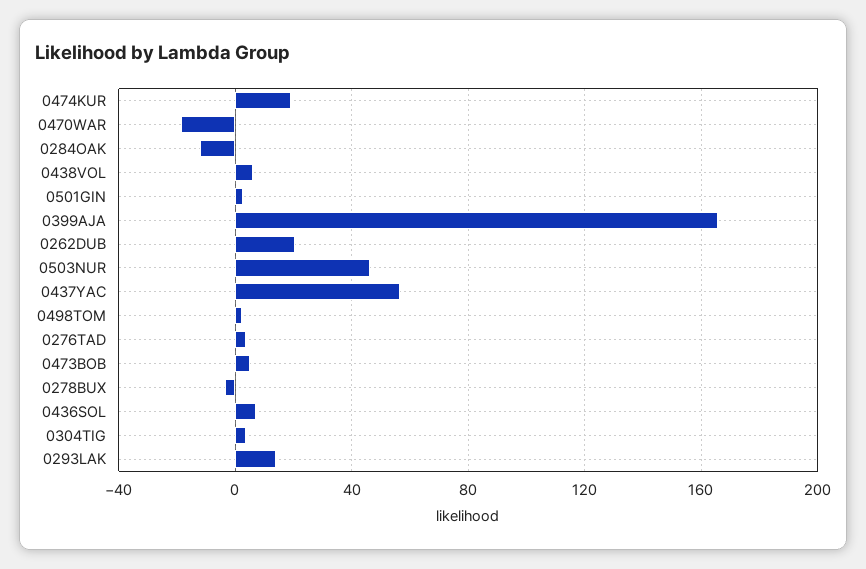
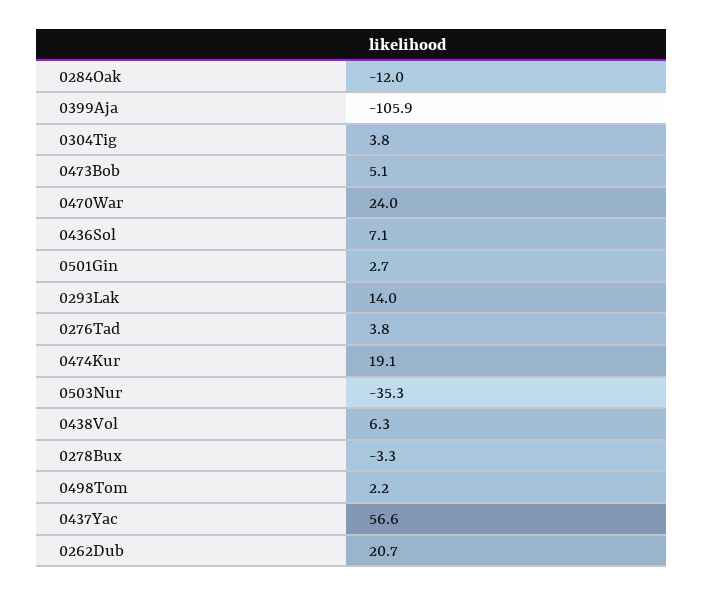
0470WAR: -20 -> 24
0399AJA: 165 -> -105.9
0503NUR: 45 -> -35.3

